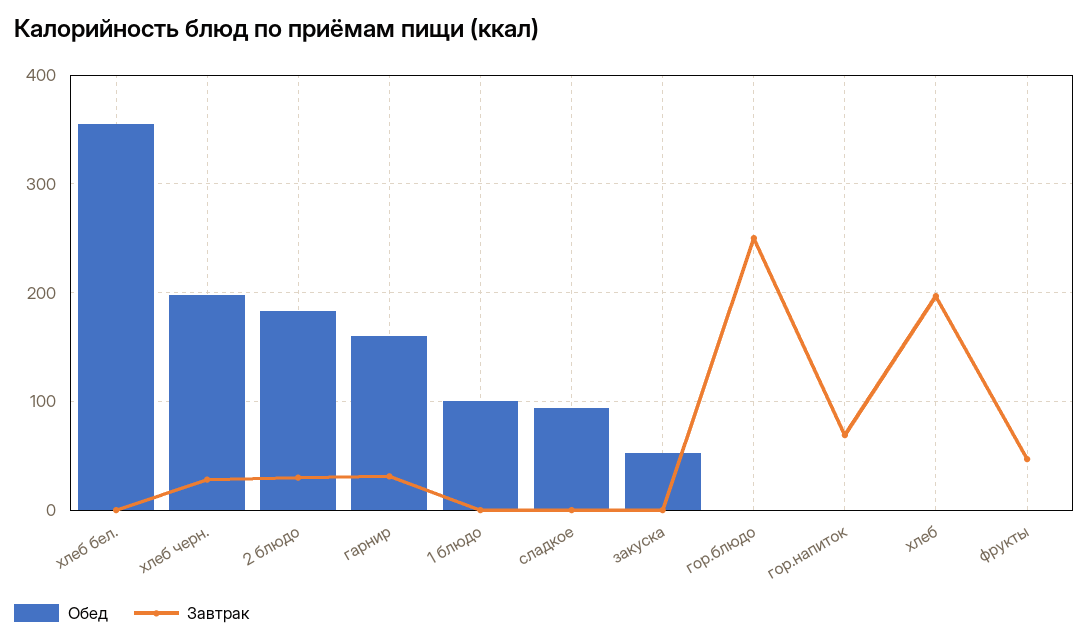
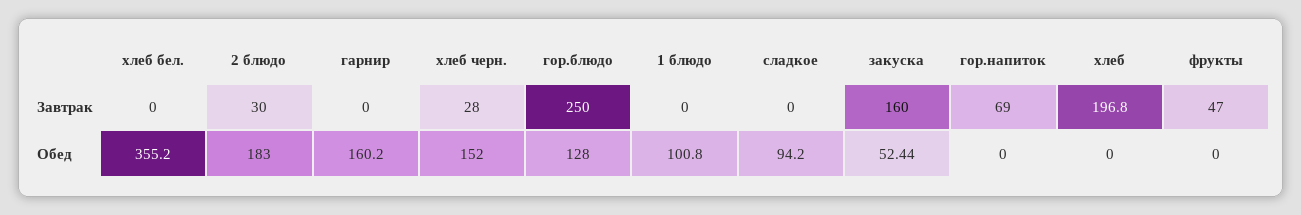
Обед, хлеб черн.: 200 -> 152
Завтрак, гарнир: 30 -> 0
Завтрак, закуска: 0 -> 160
Обед, гор.блюдо: 0 -> 128

